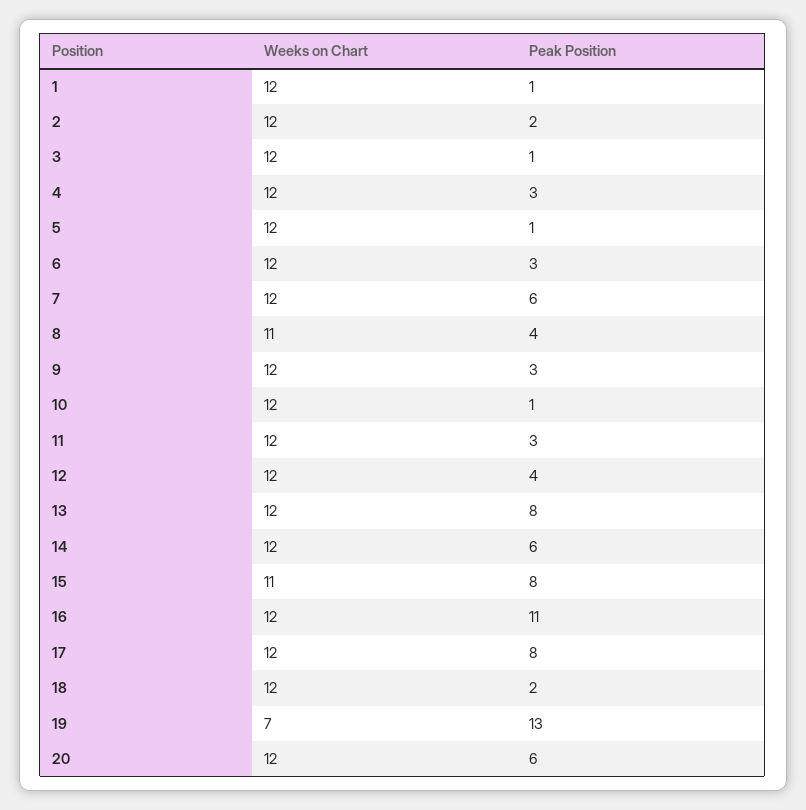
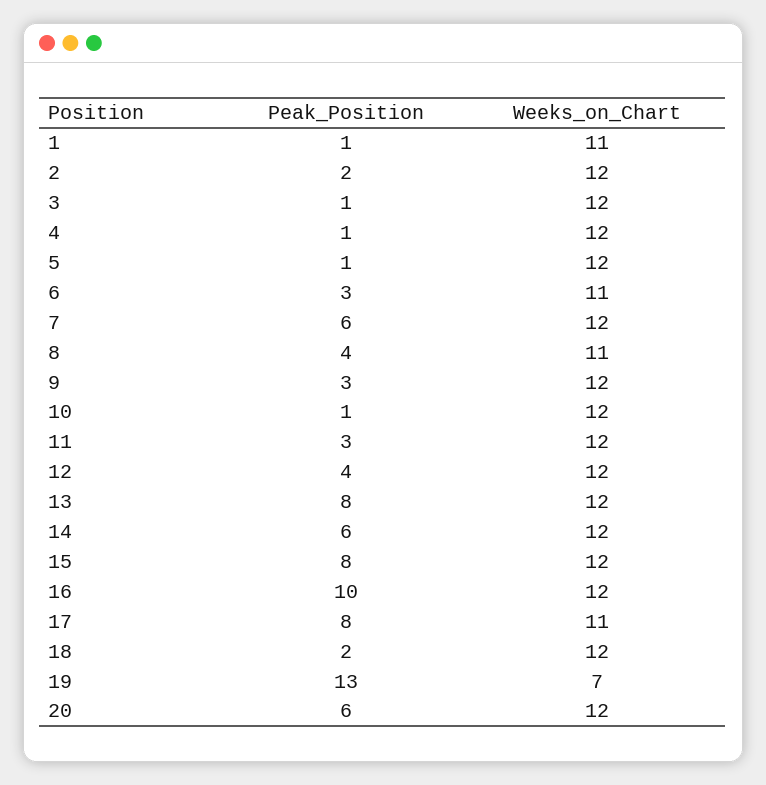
Weeks on Chart, 1: 12 -> 11
Peak Position, 4: 3 -> 1
Weeks on Chart, 6: 12 -> 11
Weeks on Chart, 15: 11 -> 12
Peak Position, 16: 11 -> 10
Weeks on Chart, 17: 12 -> 11

